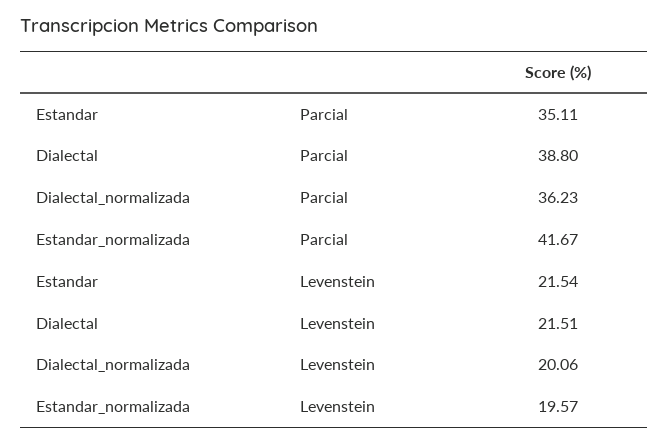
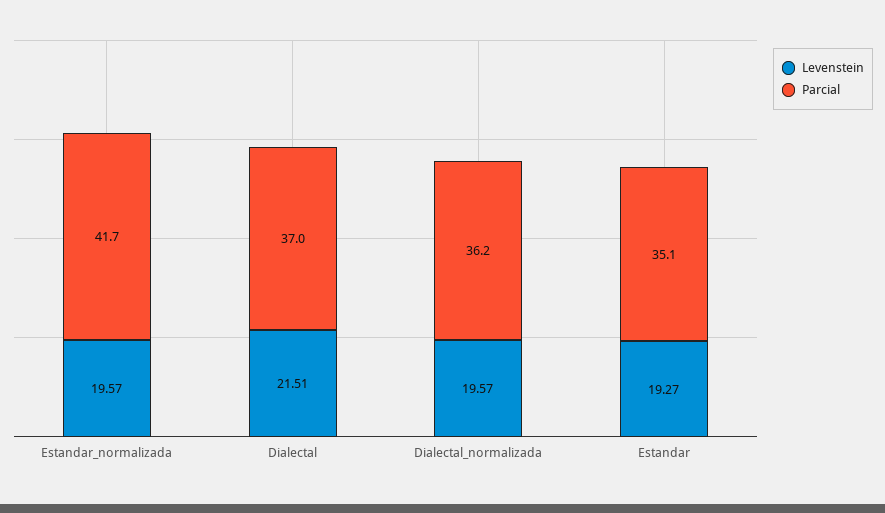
Parcial, Dialectal: 38.8 -> 37
Levenstein, Estandar: 21.54 -> 19.27
Levenstein, Dialectal_normalizada: 20.06 -> 19.57

